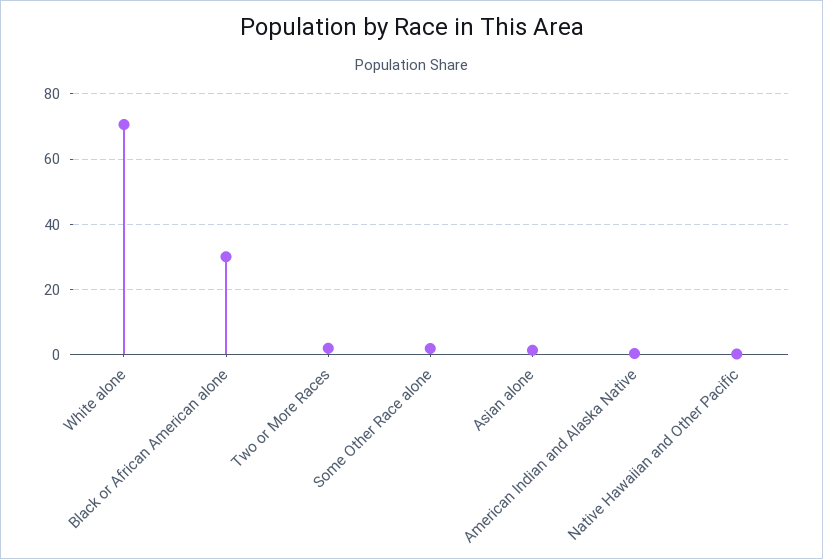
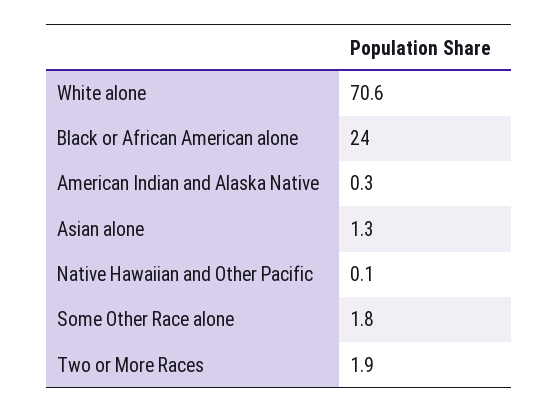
Black or African American alone: 30 -> 24

